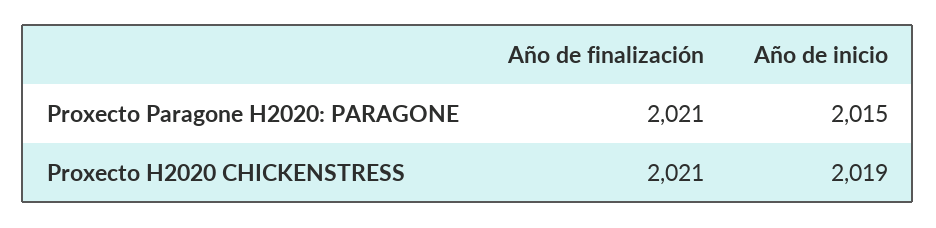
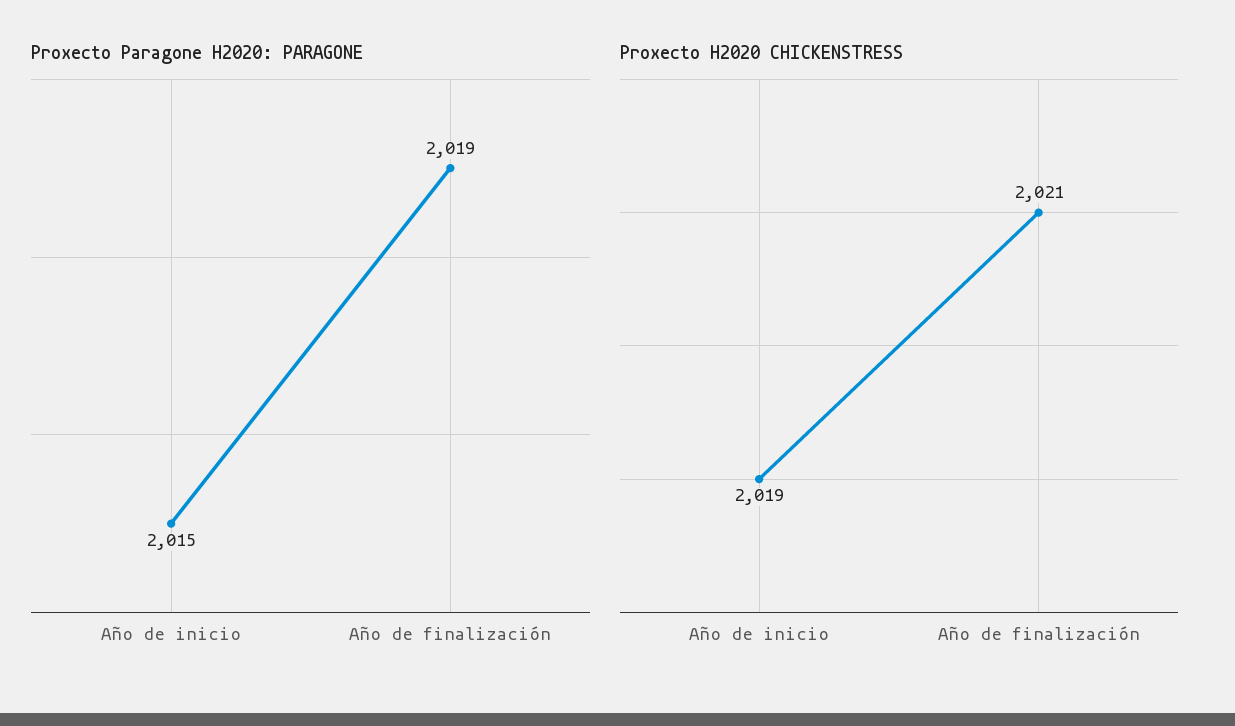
Proxecto Paragone H2020: PARAGONE, Año de finalización: 2021 -> 2019

